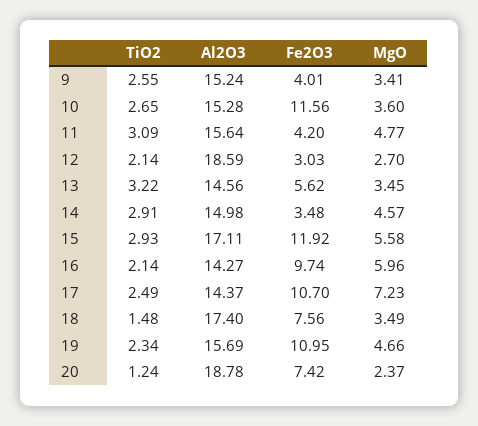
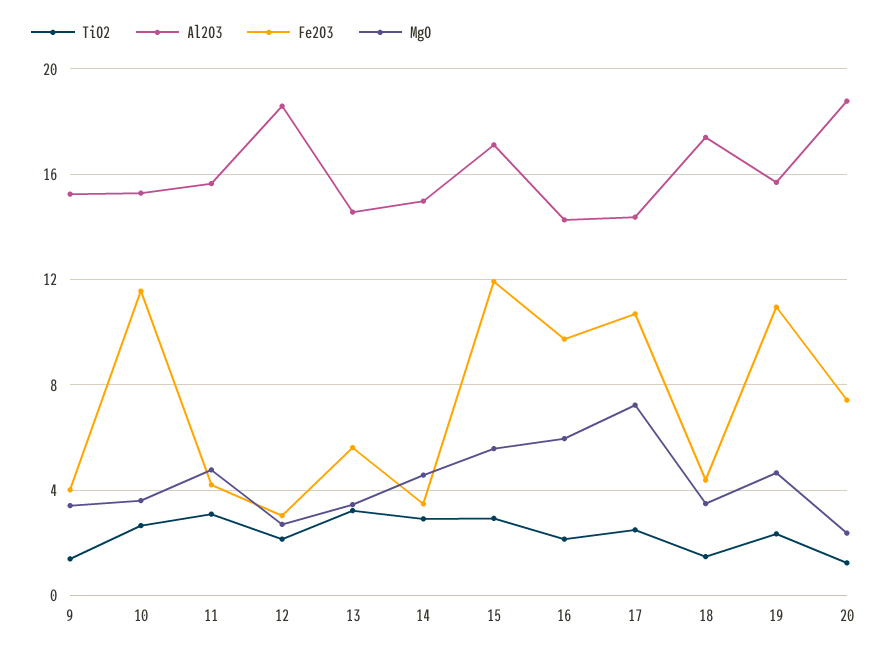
TiO2, 9: 2.55 -> 1.5
Fe2O3, 18: 7.56 -> 4.5

